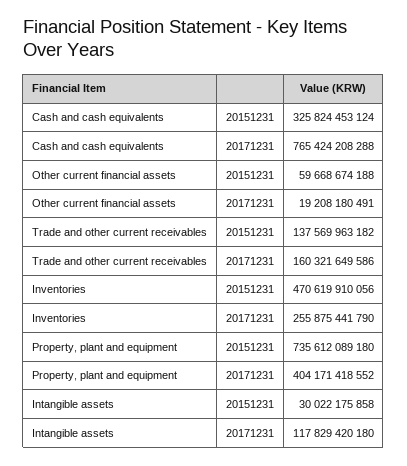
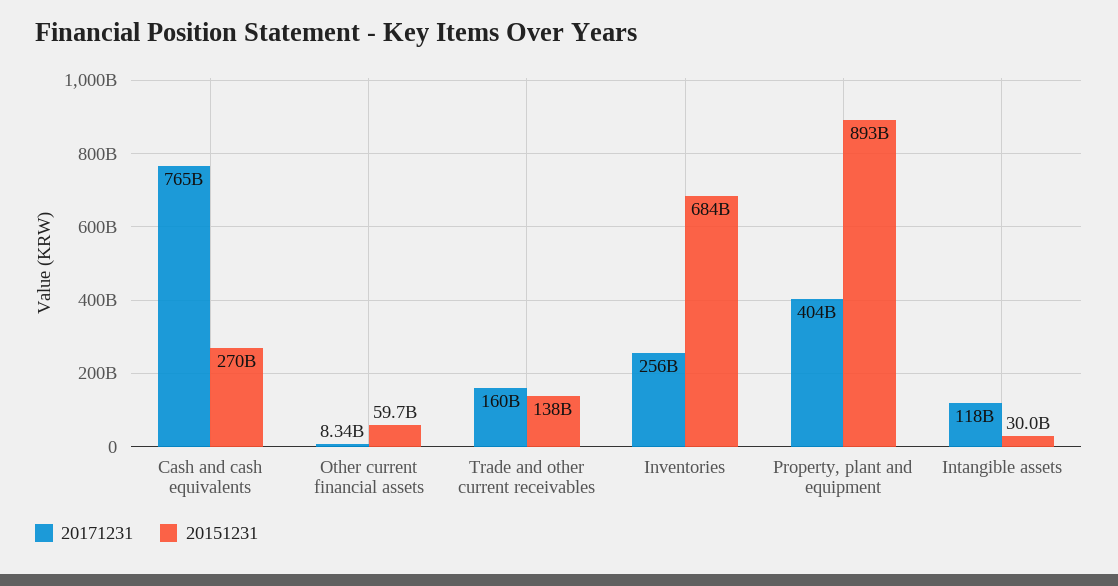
20151231, Cash and cash equivalents: 325824453124 -> 270000000000
20171231, Other current financial assets: 19208180491 -> 8340000000
20151231, Inventories: 470619910056 -> 684000000000
20151231, Property, plant and equipment: 735612089180 -> 893000000000

